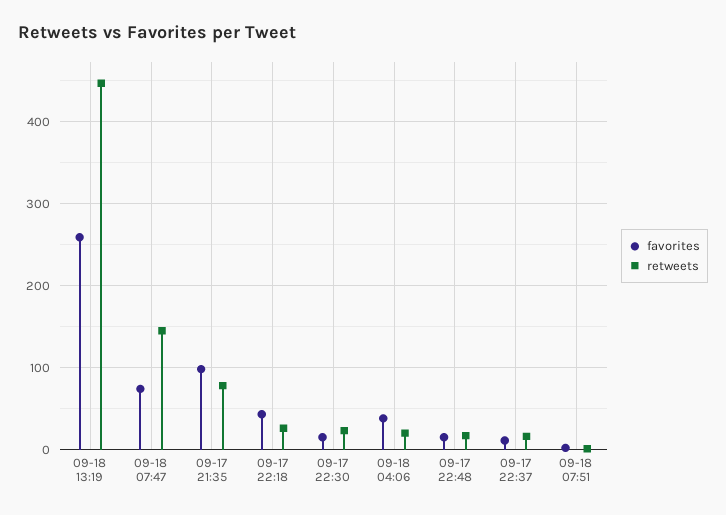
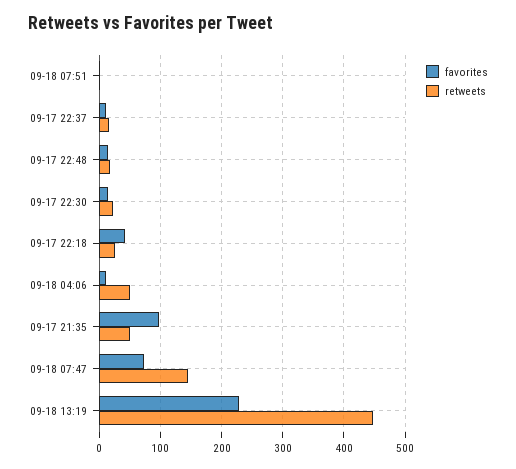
favorites, 09-18 13:19: 260 -> 230
retweets, 09-17 21:35: 80 -> 50
favorites, 09-18 04:06: 40 -> 10
retweets, 09-18 04:06: 20 -> 50

